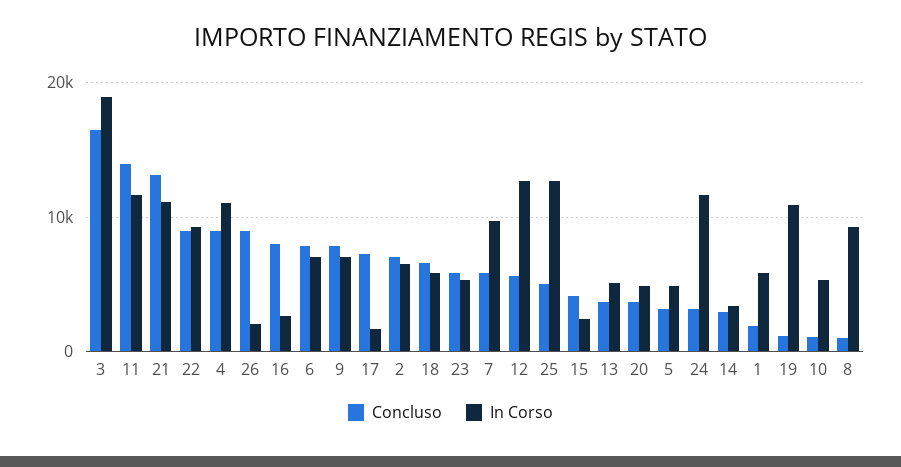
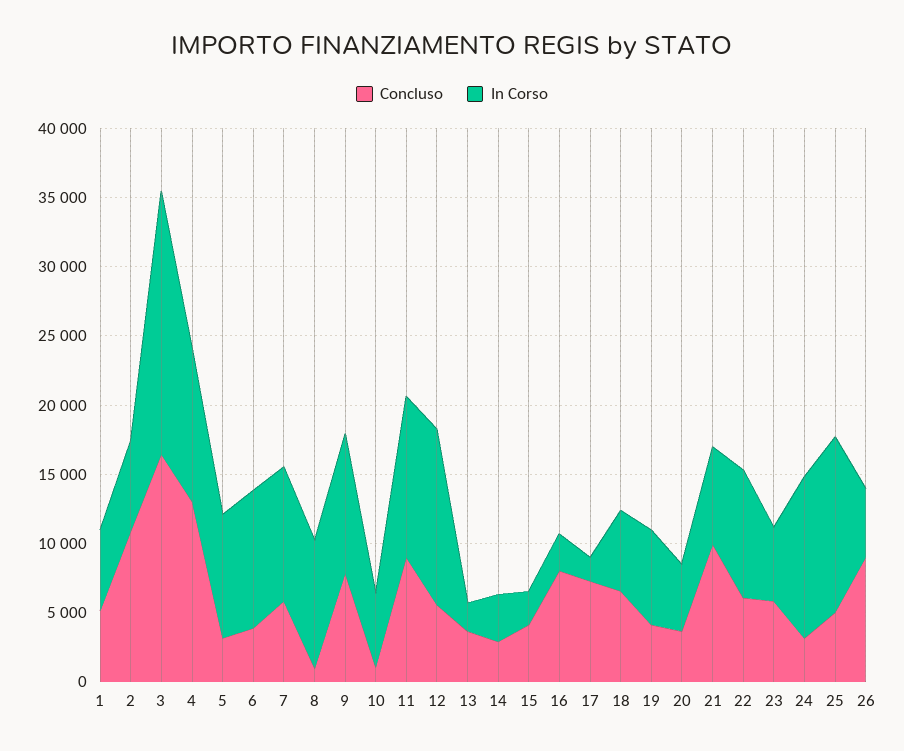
Concluso, 11: 14000 -> 9000
Concluso, 21: 13000 -> 10000
In Corso, 21: 11000 -> 7000
Concluso, 22: 9000 -> 6000
Concluso, 4: 9000 -> 13000
In Corso, 26: 2000 -> 5000
Concluso, 6: 8000 -> 4000
In Corso, 6: 7000 -> 10000
In Corso, 9: 7000 -> 10000
Concluso, 2: 7000 -> 11000
In Corso, 13: 5000 -> 2000
In Corso, 5: 5000 -> 9000
Concluso, 1: 2000 -> 5000
Concluso, 19: 1000 -> 4000
In Corso, 19: 11000 -> 7000

